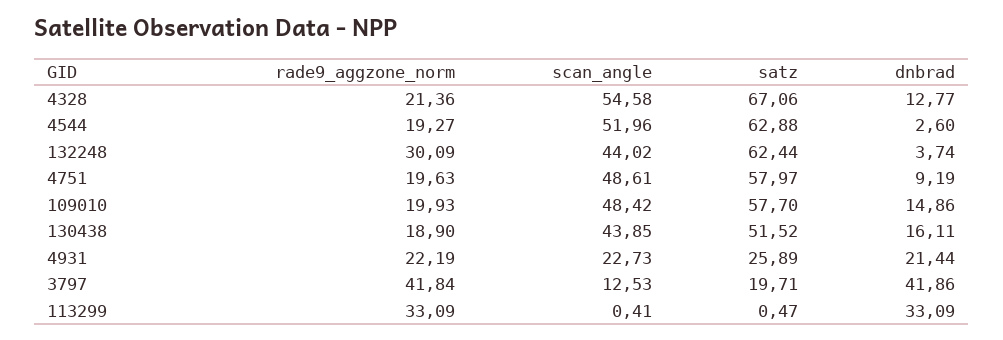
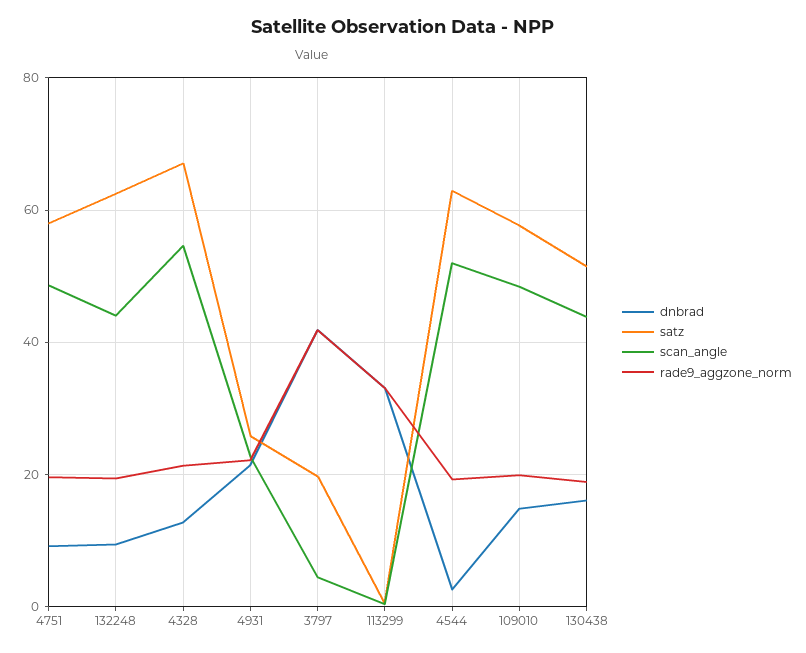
rade9_aggzone_norm, 132248: 30.09 -> 20
dnbrad, 132248: 3.74 -> 10
scan_angle, 3797: 12.53 -> 4

